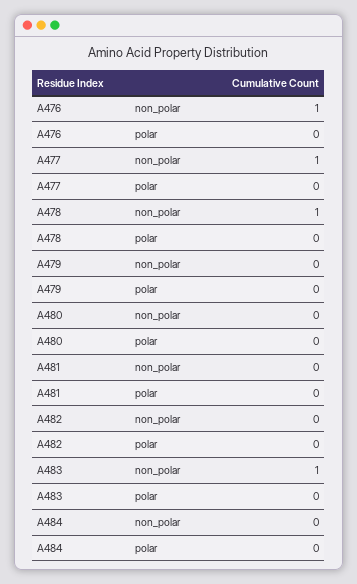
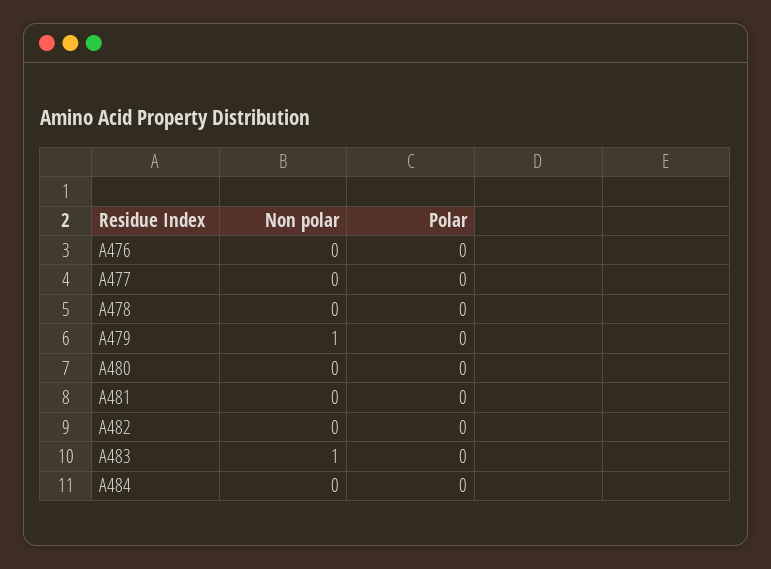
A476, non_polar: 1 -> 0
A477, non_polar: 1 -> 0
A478, non_polar: 1 -> 0
A479, non_polar: 0 -> 1

